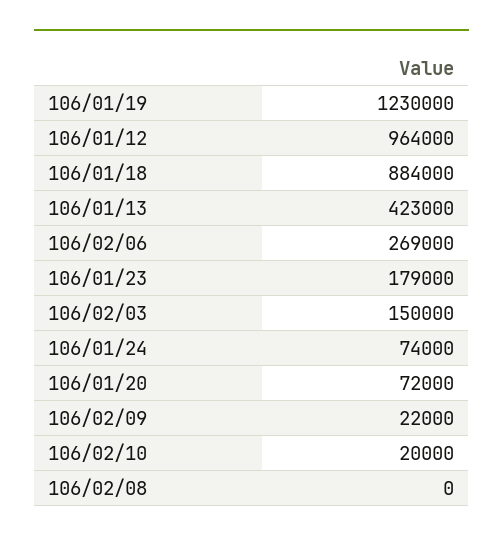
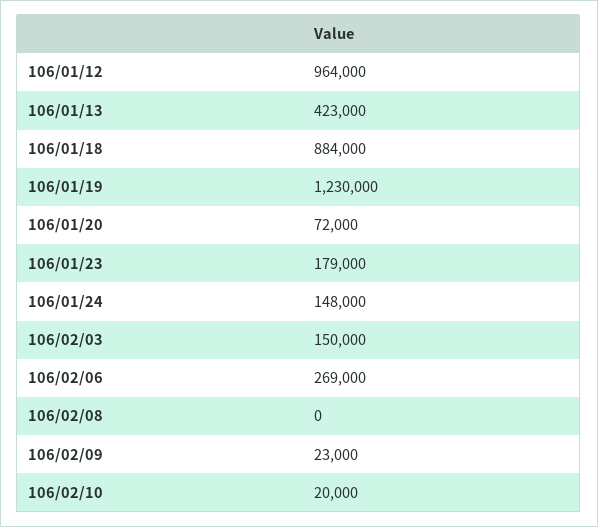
106/01/24: 74000 -> 148000
106/02/09: 22000 -> 23000

